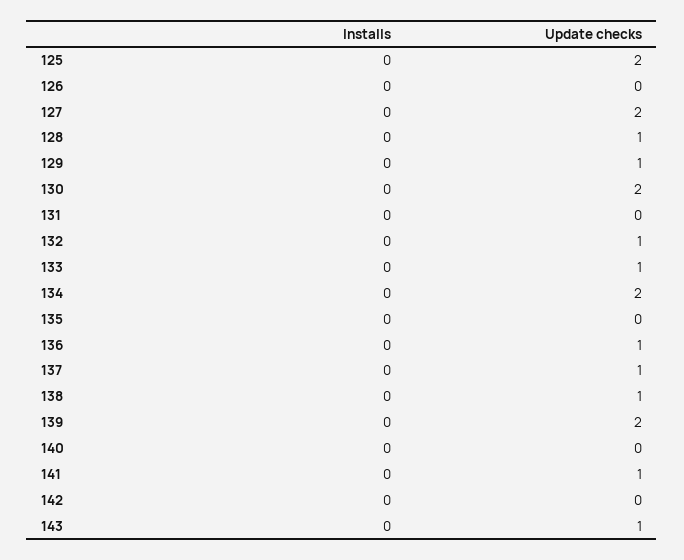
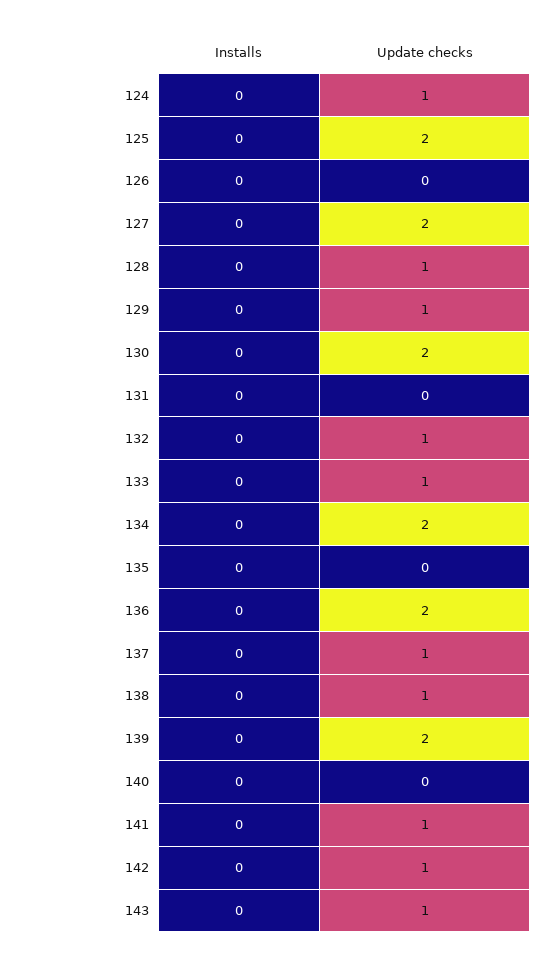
Update checks, 136: 1 -> 2
Update checks, 142: 0 -> 1
Installs, 124: none -> 0
Update checks, 124: none -> 1

